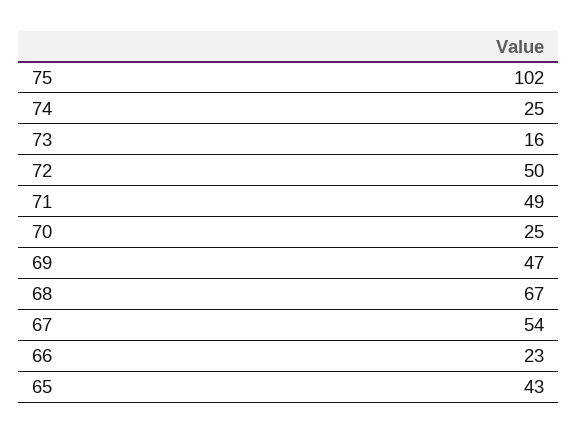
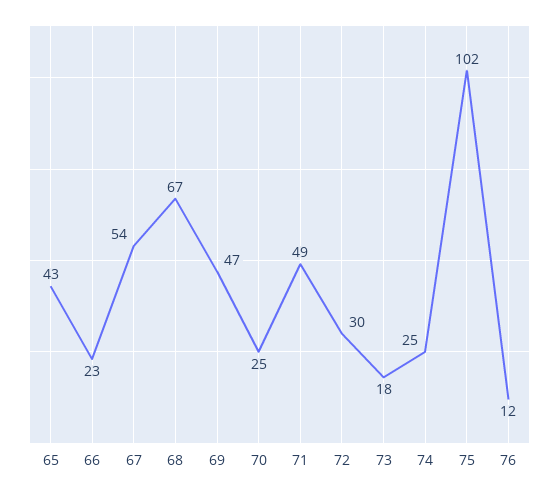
73: 16 -> 18
72: 50 -> 30
76: none -> 12

